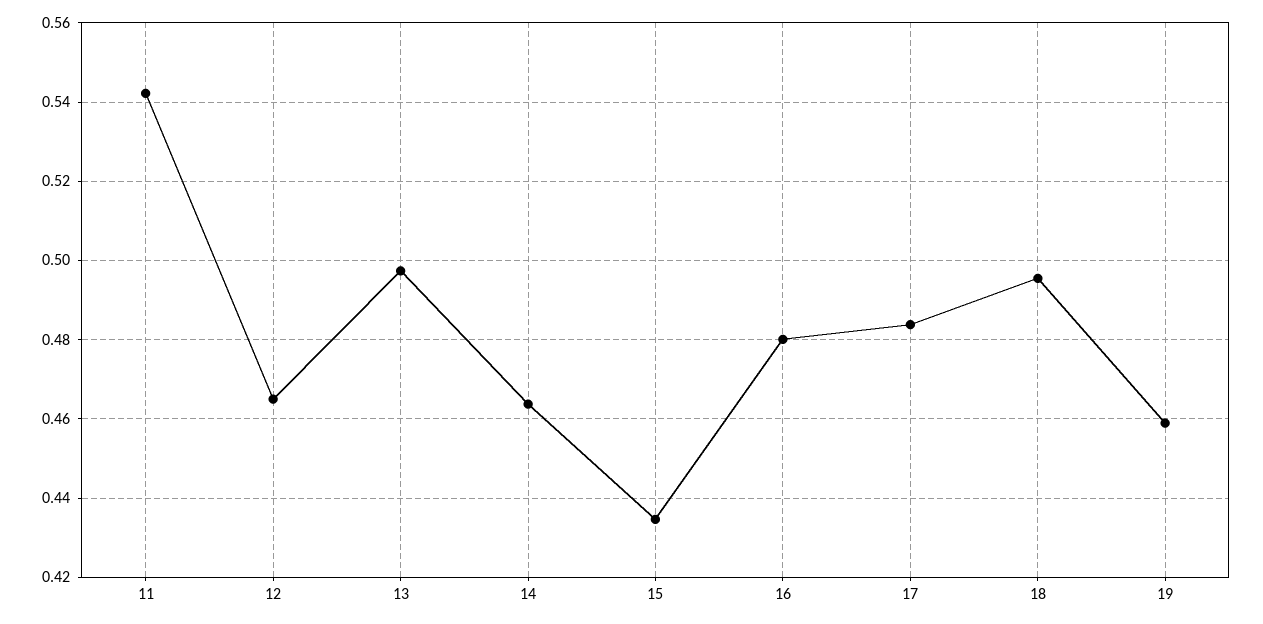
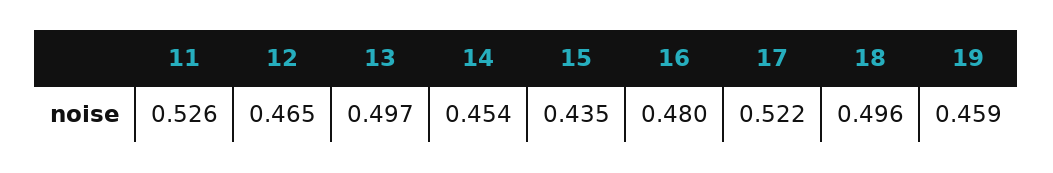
11: 0.542 -> 0.526
14: 0.464 -> 0.454
17: 0.484 -> 0.522

